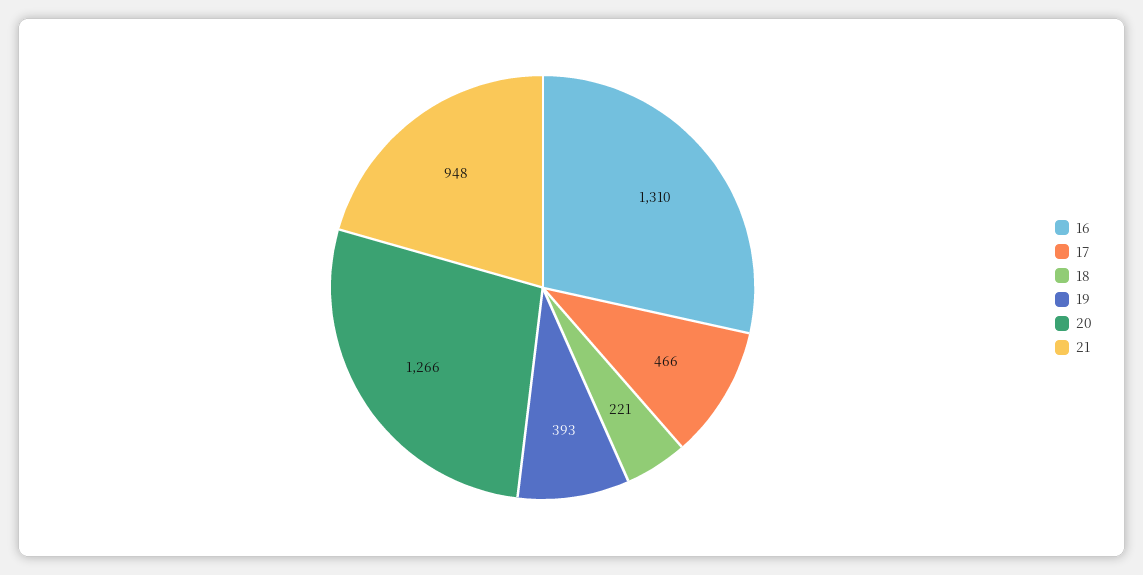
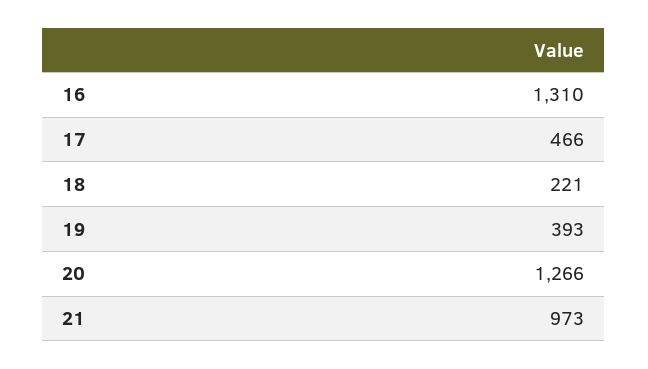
21: 948 -> 973

